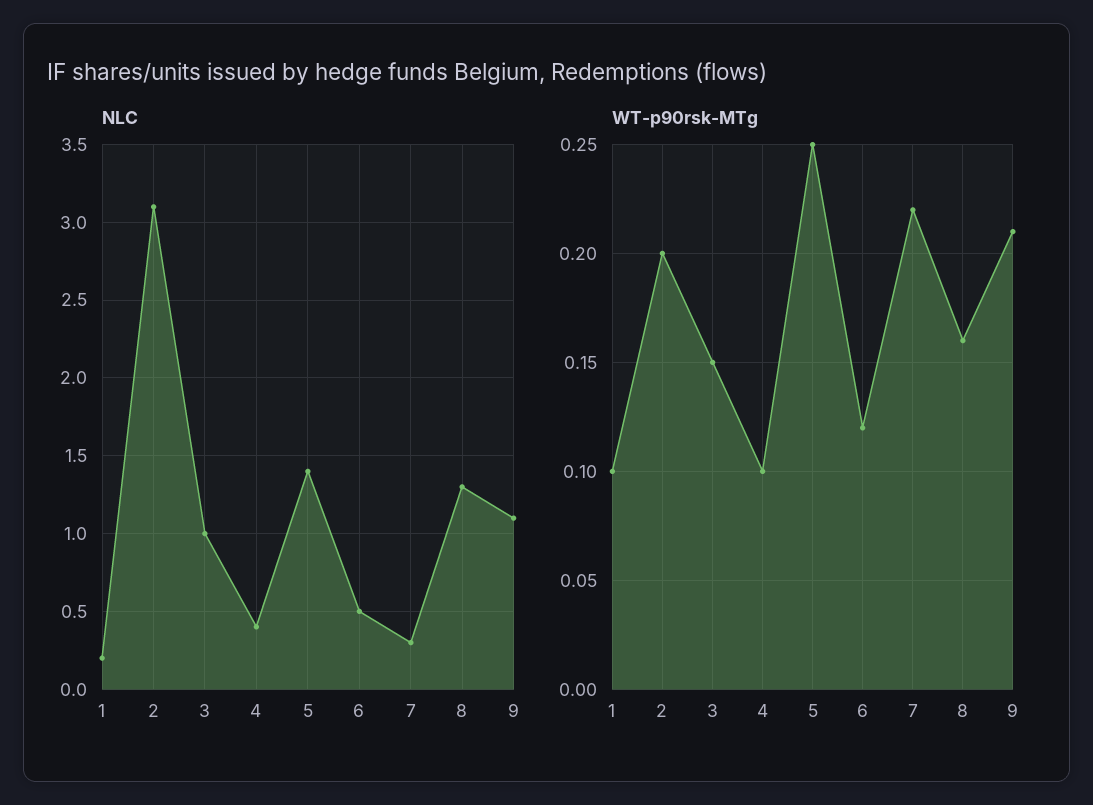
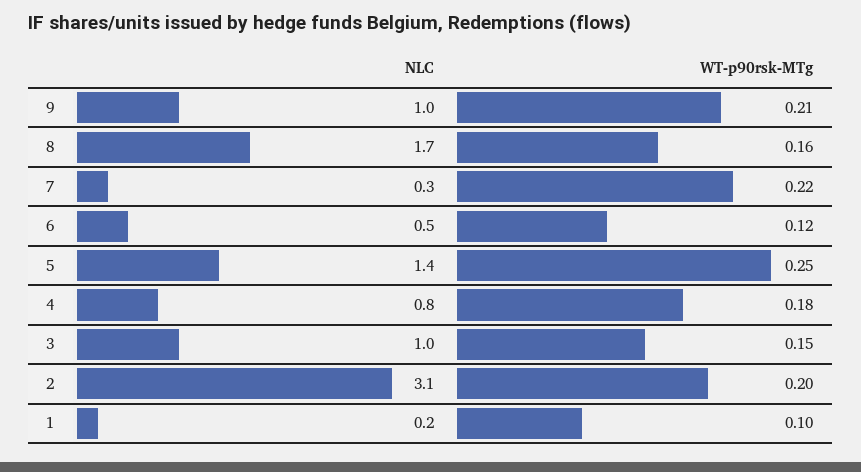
NLC, 4: 0.4 -> 0.8
NLC, 8: 1.3 -> 1.7
NLC, 9: 1.1 -> 1
WT-p90rsk-MTg, 4: 0.1 -> 0.18

